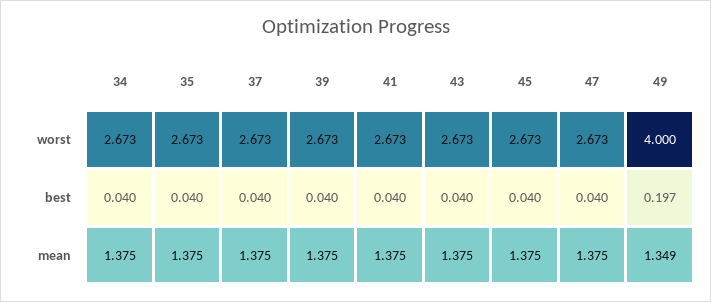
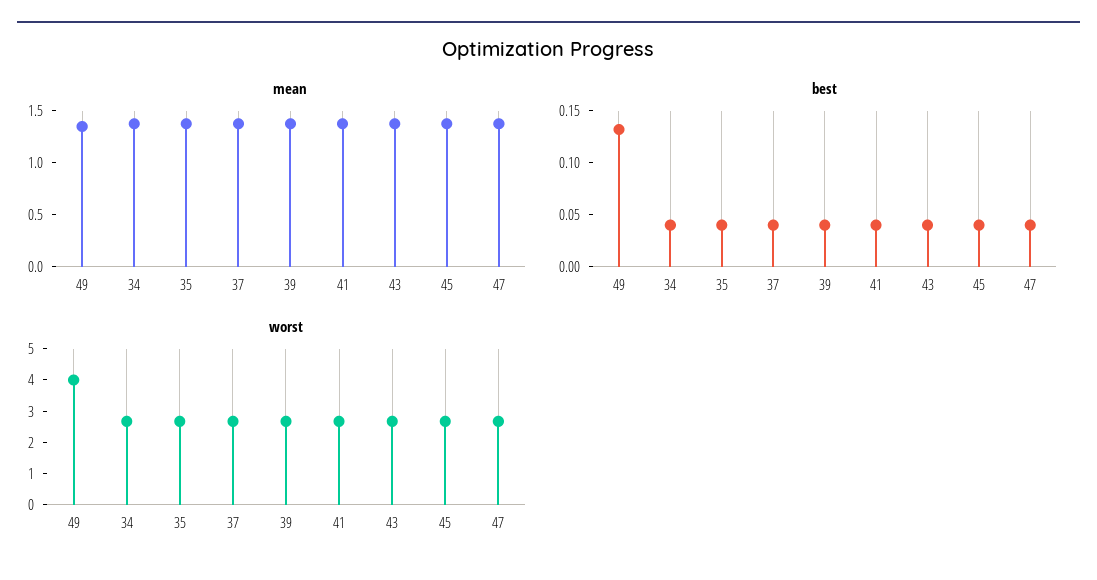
best, 49: 0.197 -> 0.13

